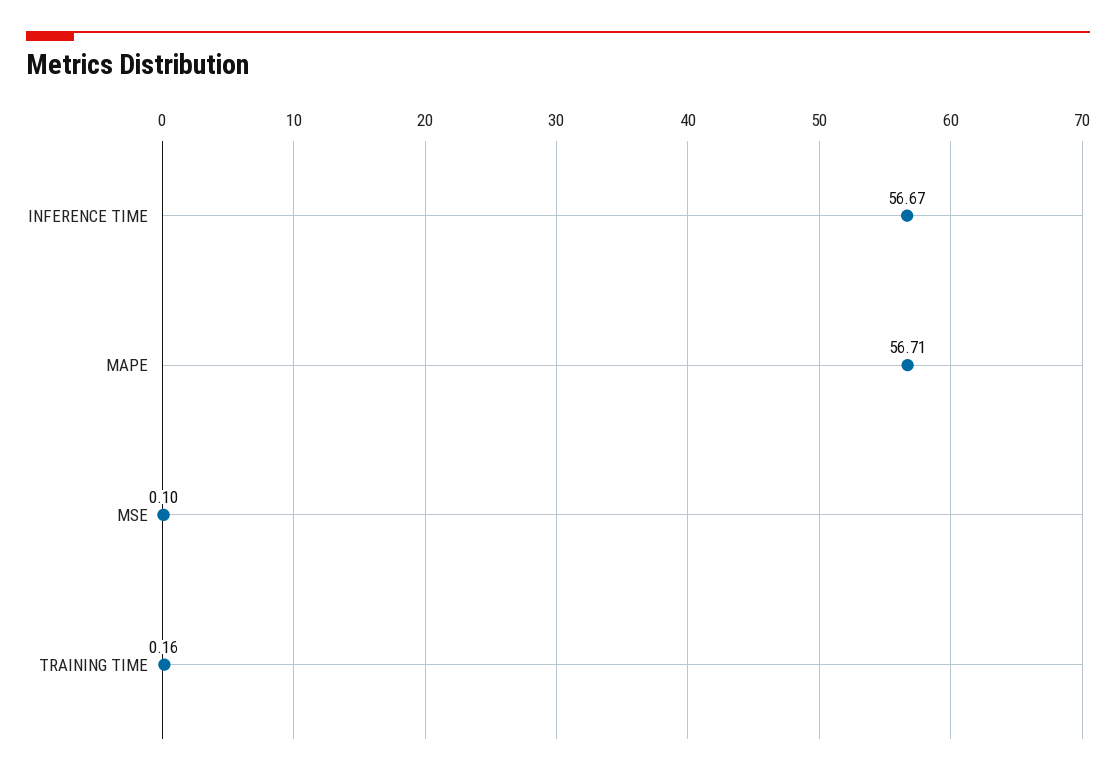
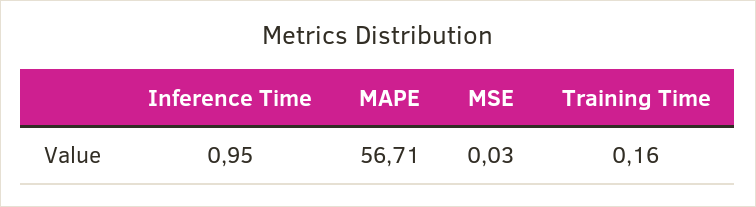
INFERENCE TIME: 56.67 -> 0.95
MSE: 0.1 -> 0.03

